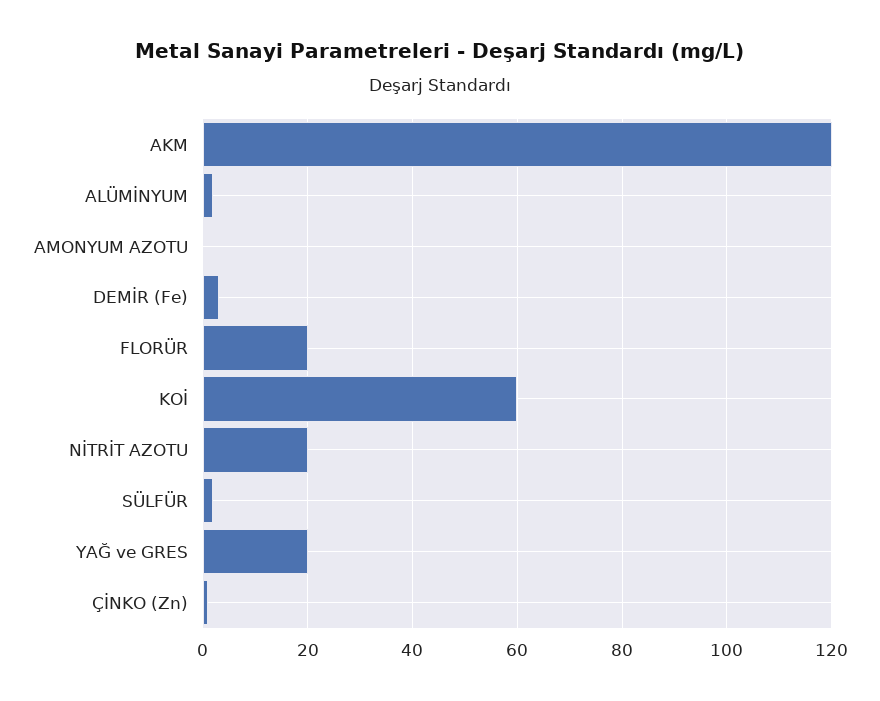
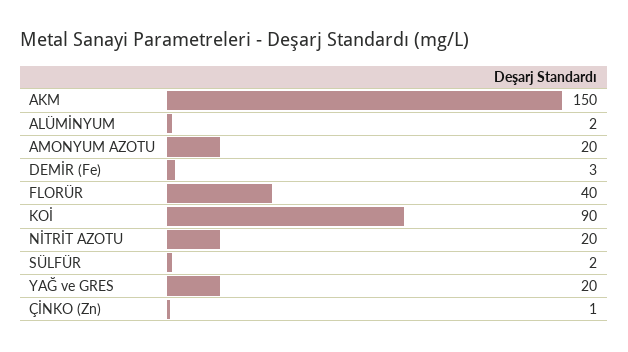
AKM: 120 -> 150
AMONYUM AZOTU: 0 -> 20
FLORÜR: 20 -> 40
KOİ: 60 -> 90

